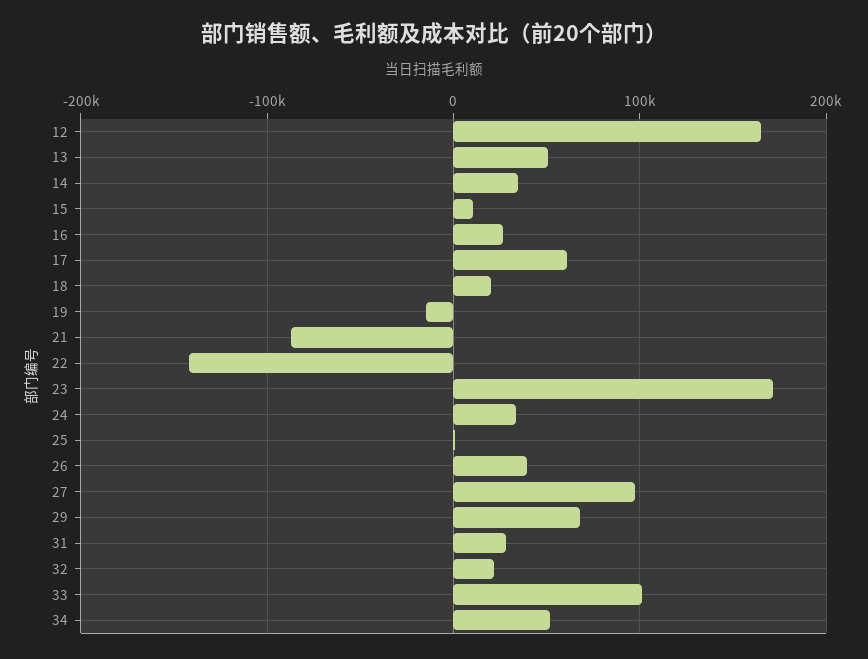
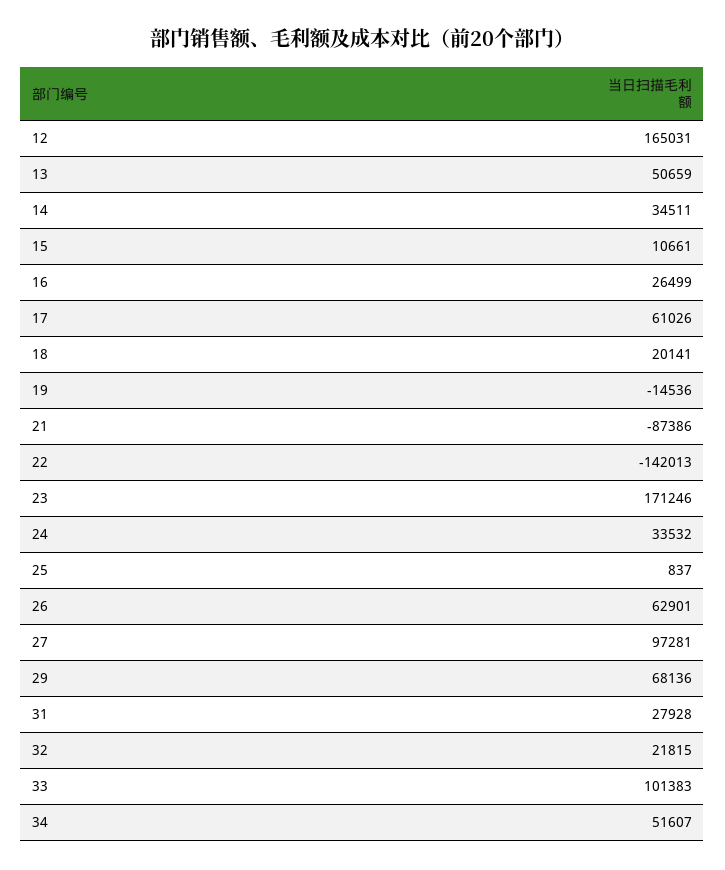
26: 40000 -> 62901

